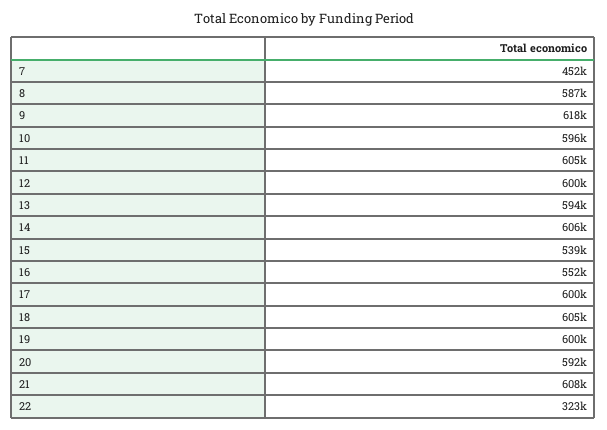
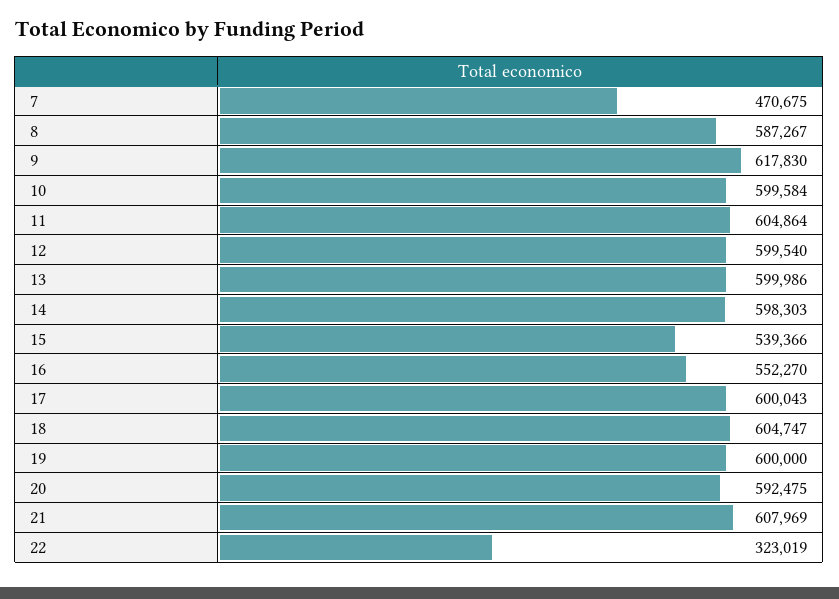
7: 452000 -> 470675
10: 596000 -> 599584
13: 594000 -> 599986
14: 606000 -> 598303

